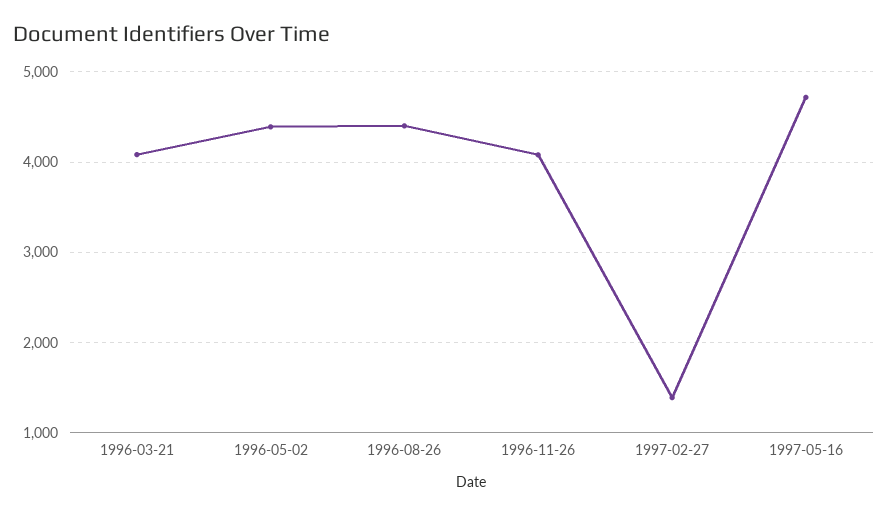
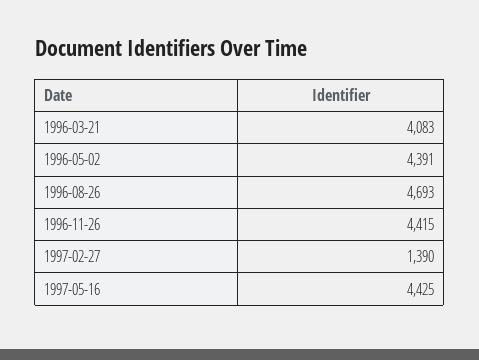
1996-08-26: 4400 -> 4693
1996-11-26: 4100 -> 4415
1997-05-16: 4700 -> 4425

